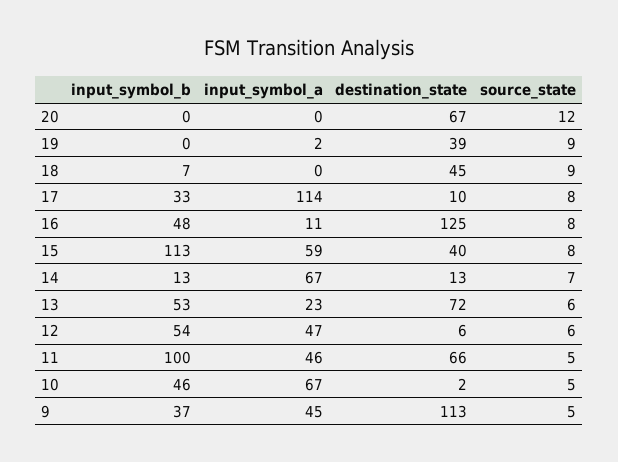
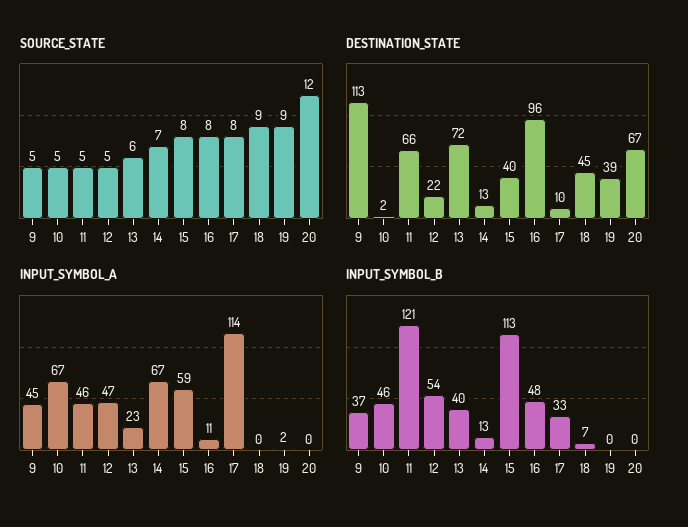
destination_state, 16: 125 -> 96
input_symbol_b, 13: 53 -> 40
destination_state, 12: 6 -> 22
source_state, 12: 6 -> 5
input_symbol_b, 11: 100 -> 121

